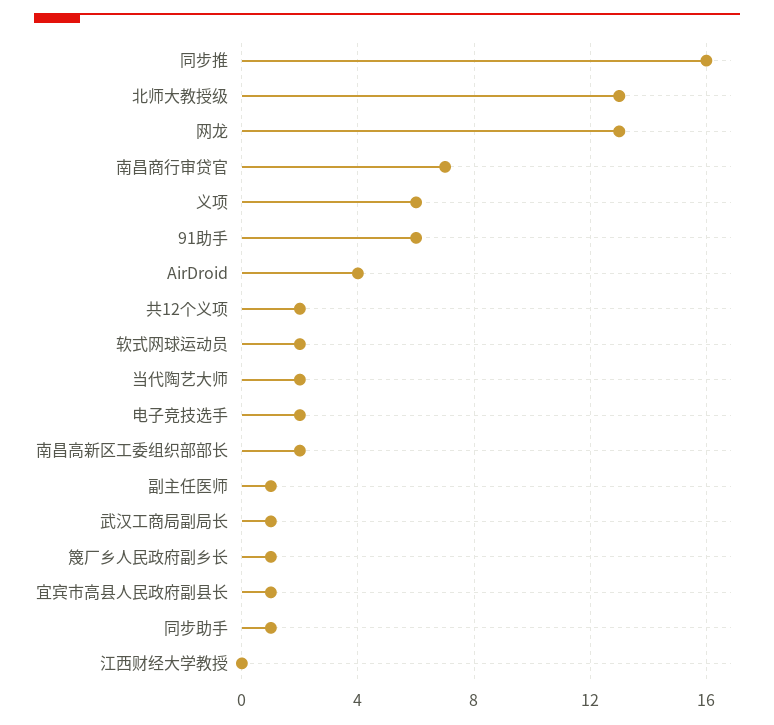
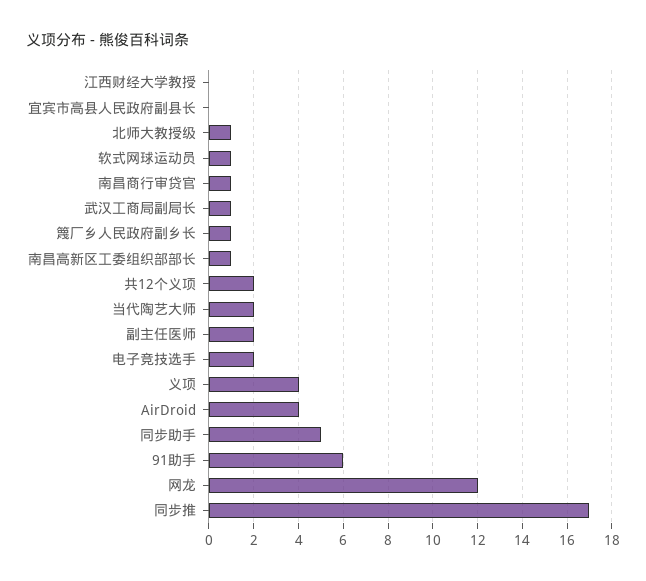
同步推: 16 -> 17
北师大教授级: 13 -> 1
网龙: 13 -> 12
南昌商行审贷官: 7 -> 1
义项: 6 -> 4
软式网球运动员: 2 -> 1
南昌高新区工委组织部部长: 2 -> 1
副主任医师: 1 -> 2
宜宾市高县人民政府副县长: 1 -> 0
同步助手: 1 -> 5

